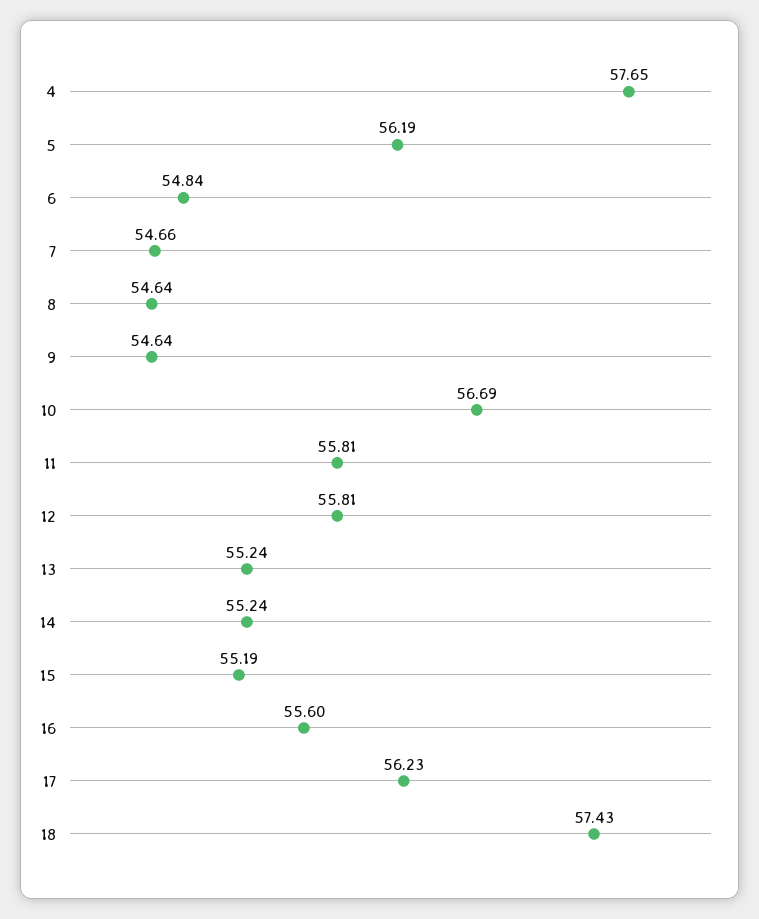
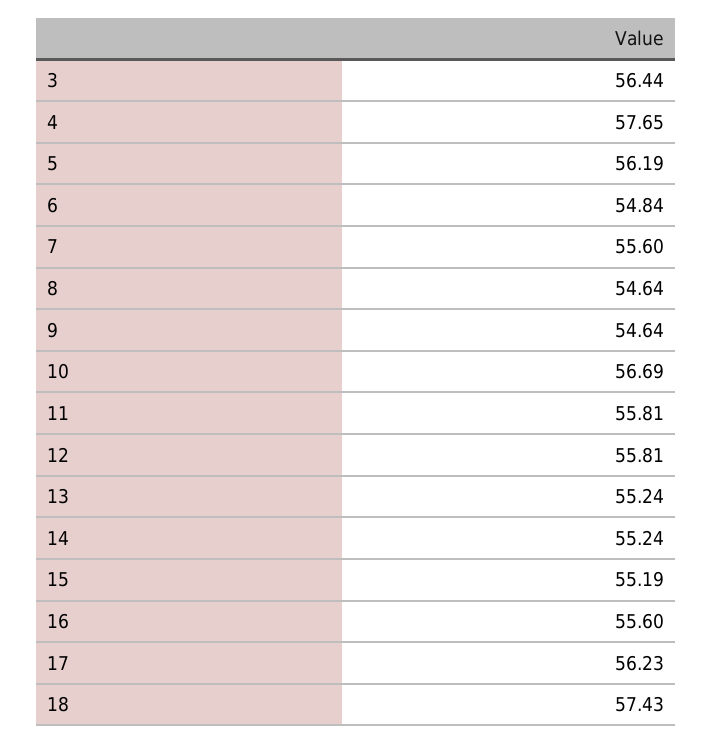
7: 54.66 -> 55.6
3: none -> 56.44

